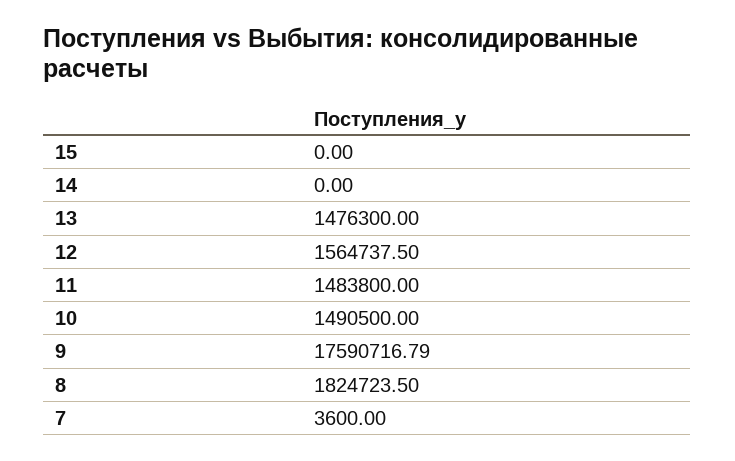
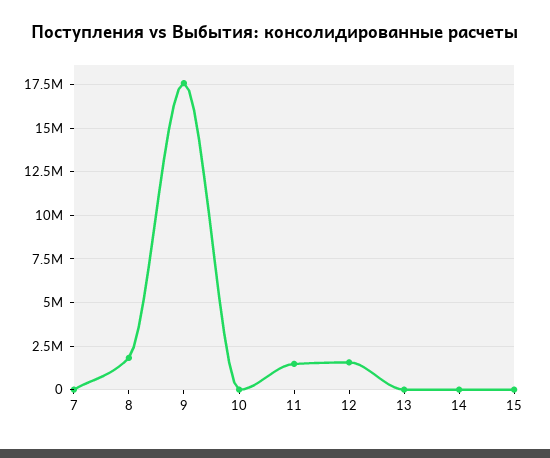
13: 1476300 -> 0
10: 1490500 -> 0

